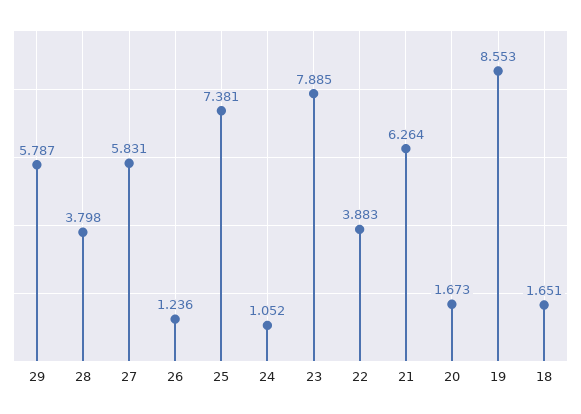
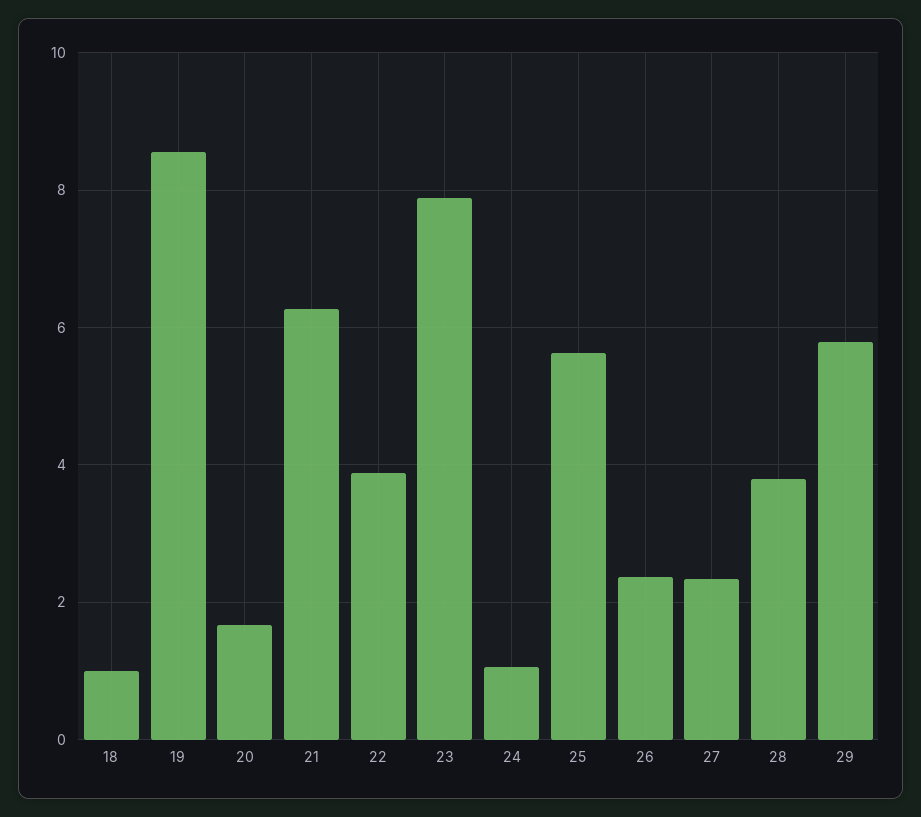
27: 5.831 -> 2.4
26: 1.236 -> 2.4
25: 7.381 -> 5.6
18: 1.651 -> 1

